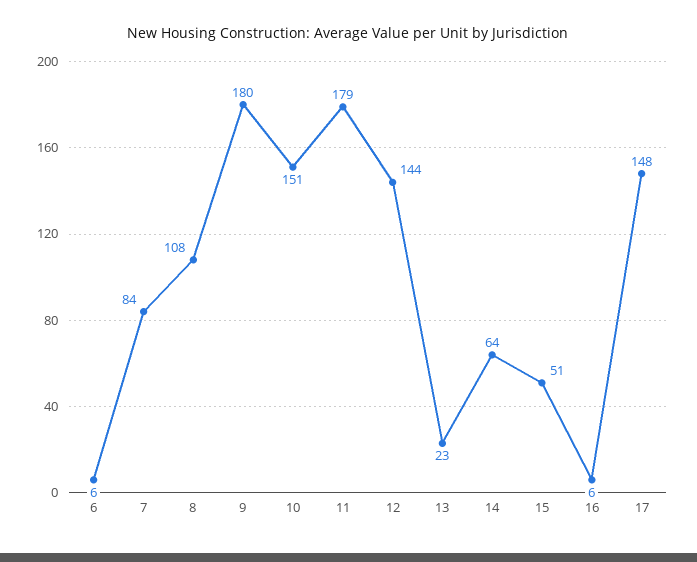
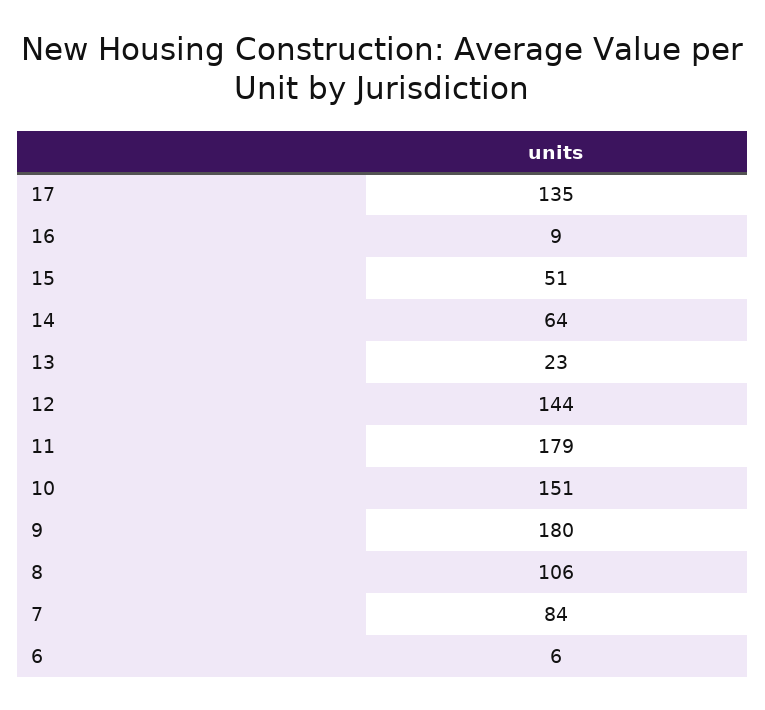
8: 108 -> 106
16: 6 -> 9
17: 148 -> 135

